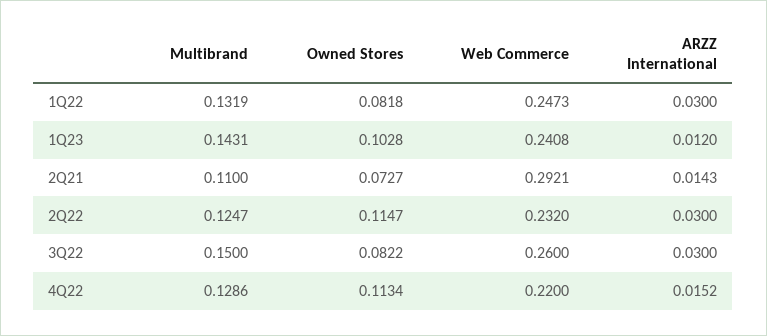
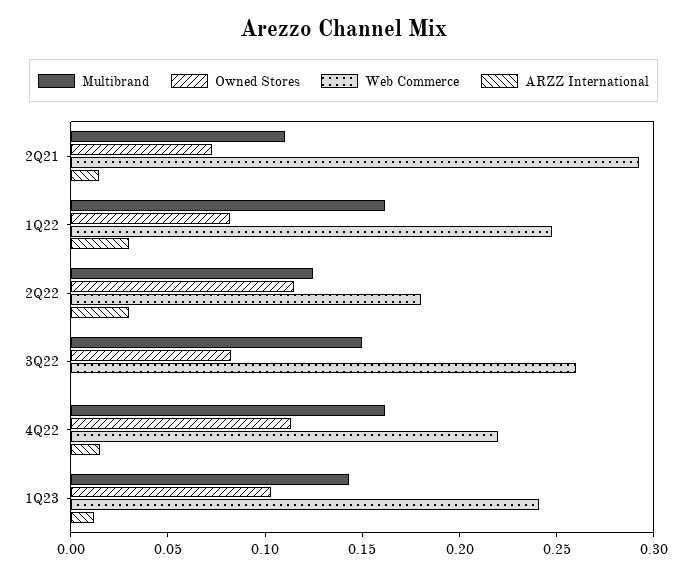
Multibrand, 1Q22: 0.1319 -> 0.16
Web Commerce, 2Q22: 0.232 -> 0.18
ARZZ International, 3Q22: 0.03 -> 0
Multibrand, 4Q22: 0.1286 -> 0.16

